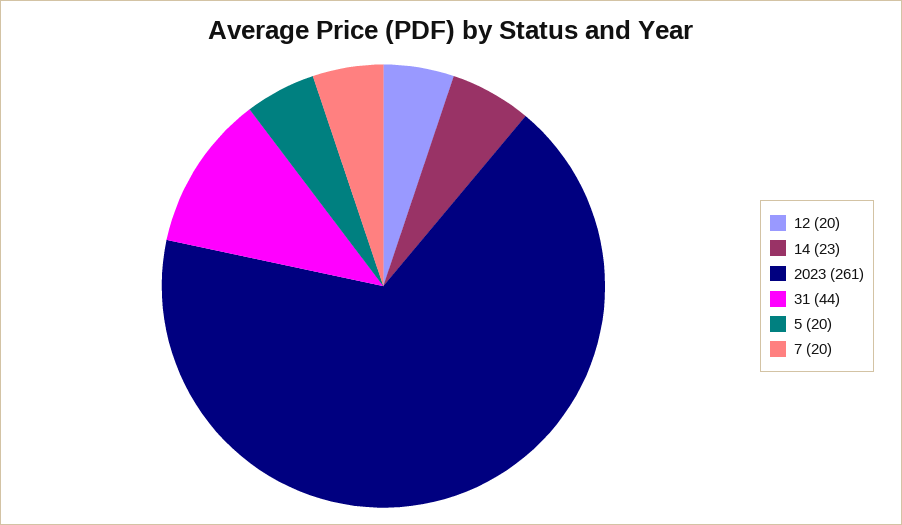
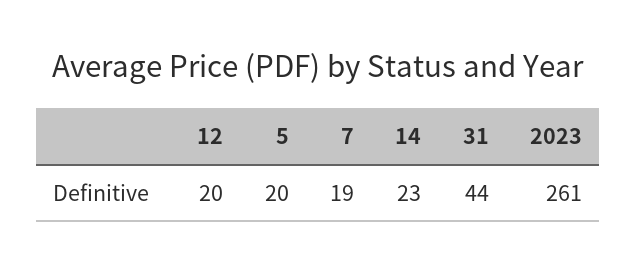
7: 20 -> 19

